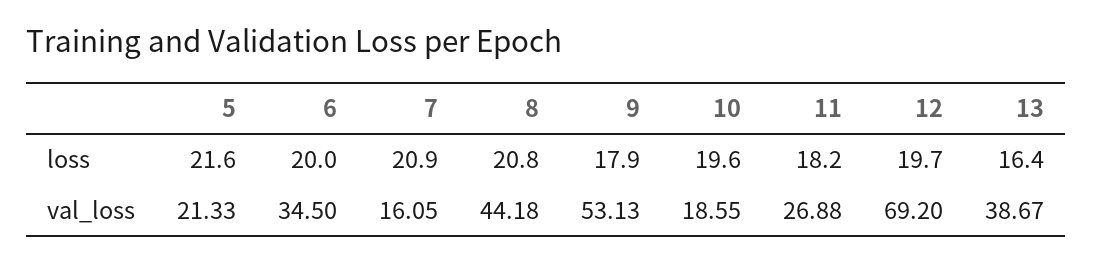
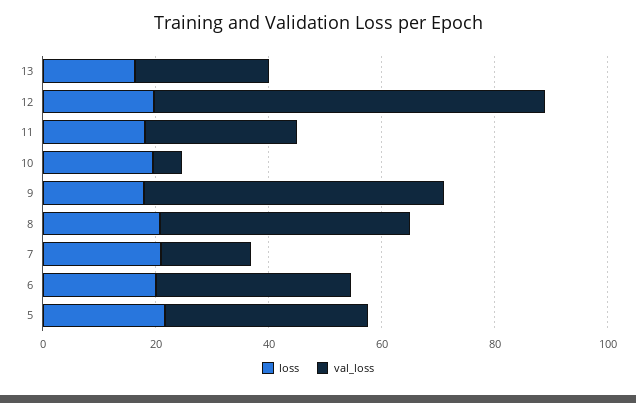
val_loss, 5: 21.33 -> 35
val_loss, 10: 18.55 -> 5
val_loss, 13: 38.67 -> 25

